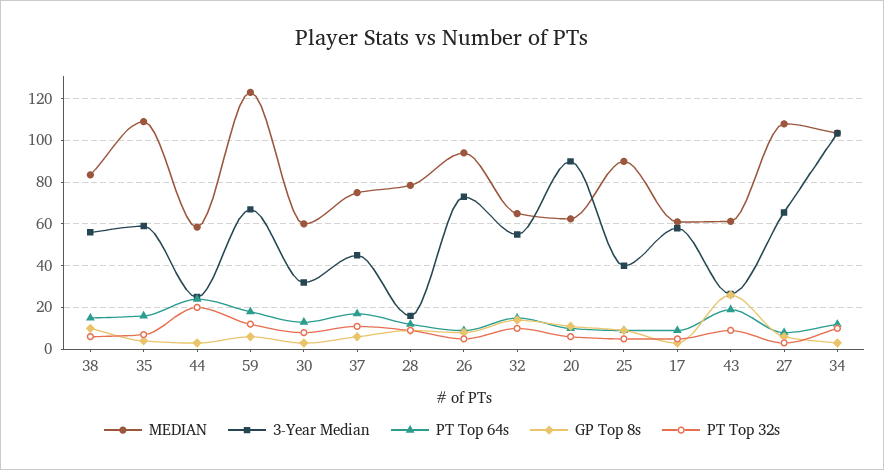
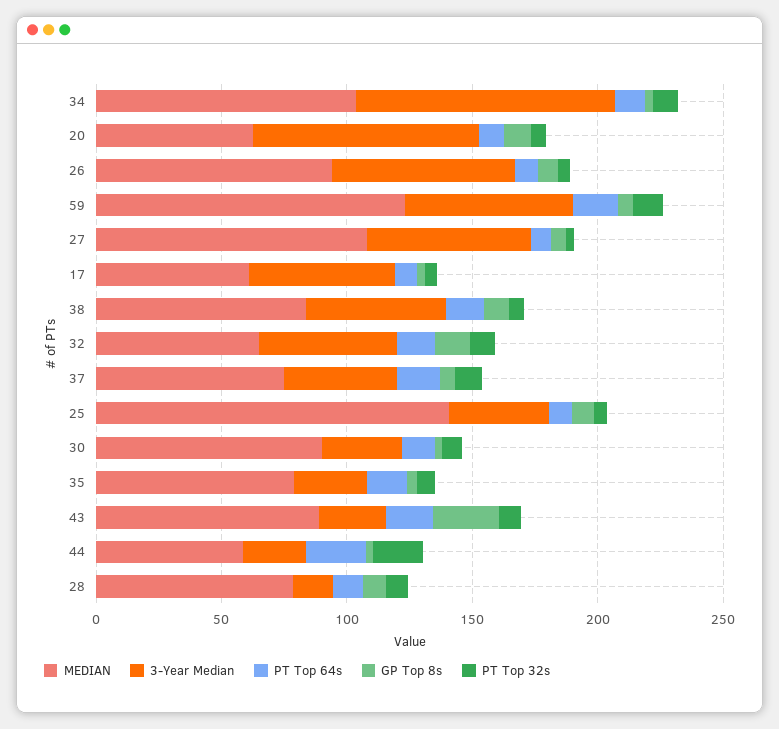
MEDIAN, 35: 110 -> 80
3-Year Median, 35: 60 -> 30
MEDIAN, 30: 60 -> 90
MEDIAN, 25: 90 -> 140
MEDIAN, 43: 60 -> 90

